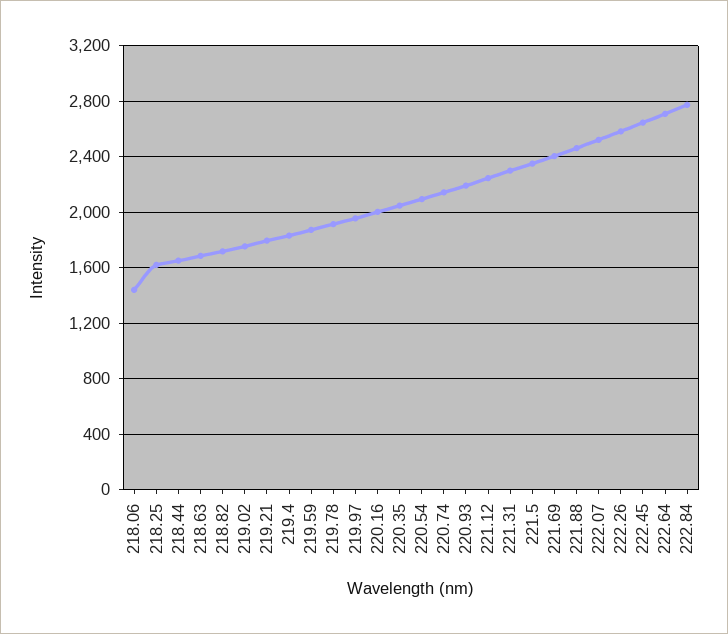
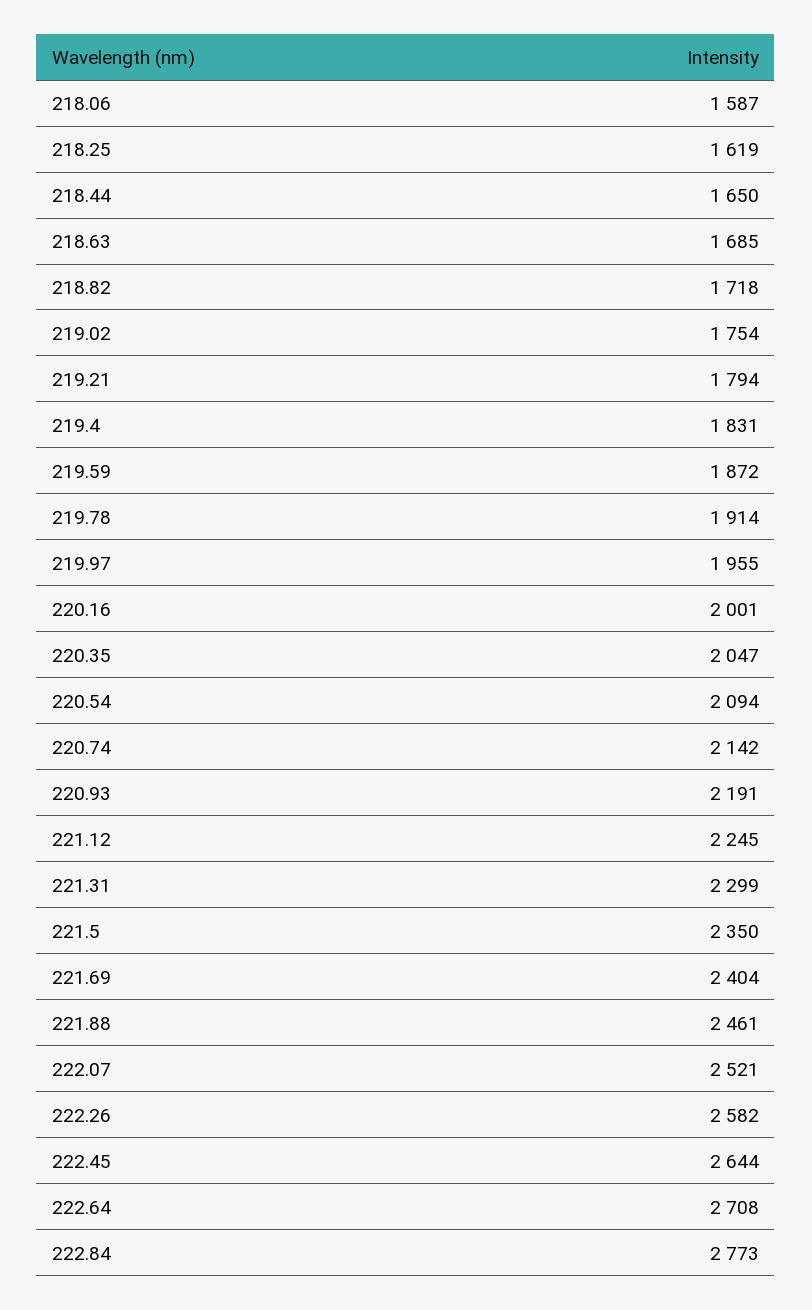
218.06: 1450 -> 1587

